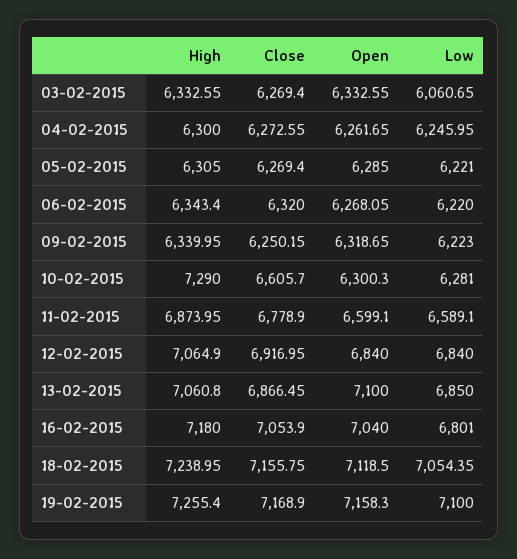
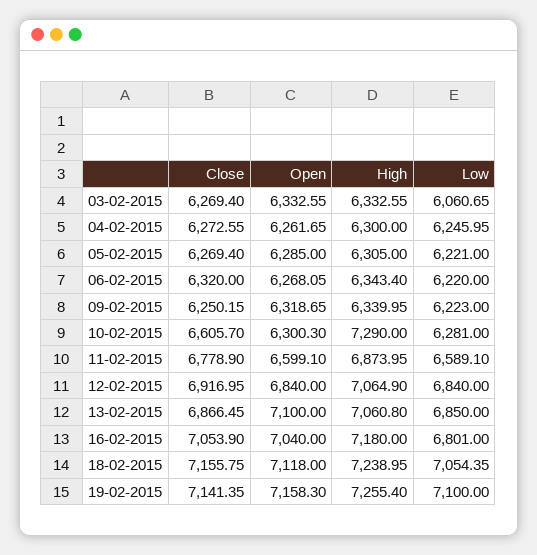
Open, 18-02-2015: 7118.5 -> 7118
Close, 19-02-2015: 7168.9 -> 7141.35

